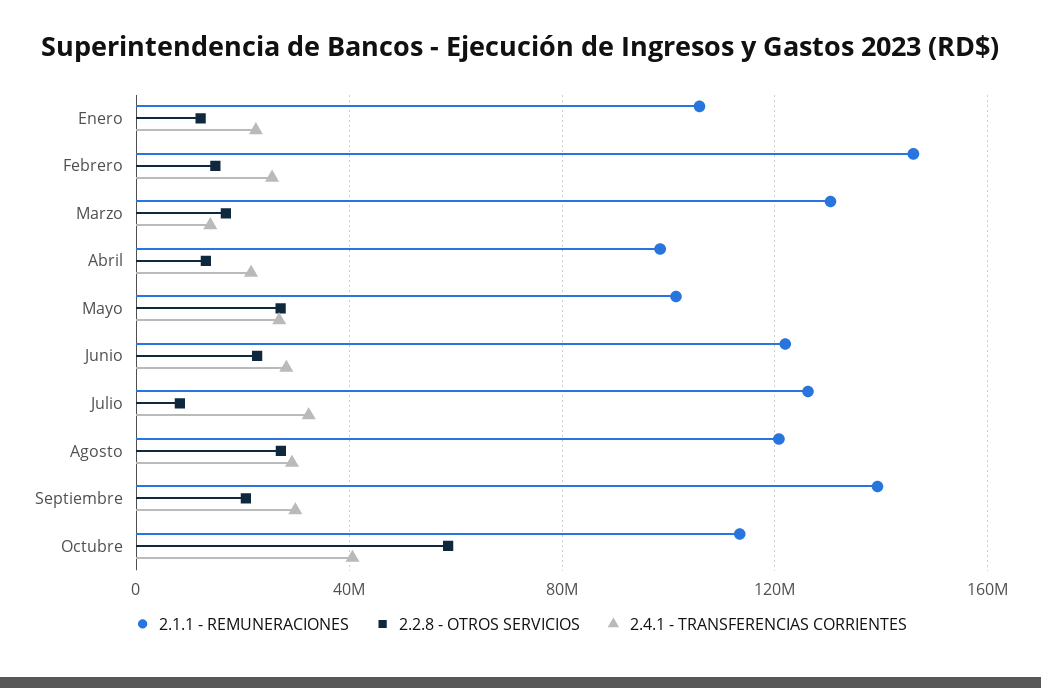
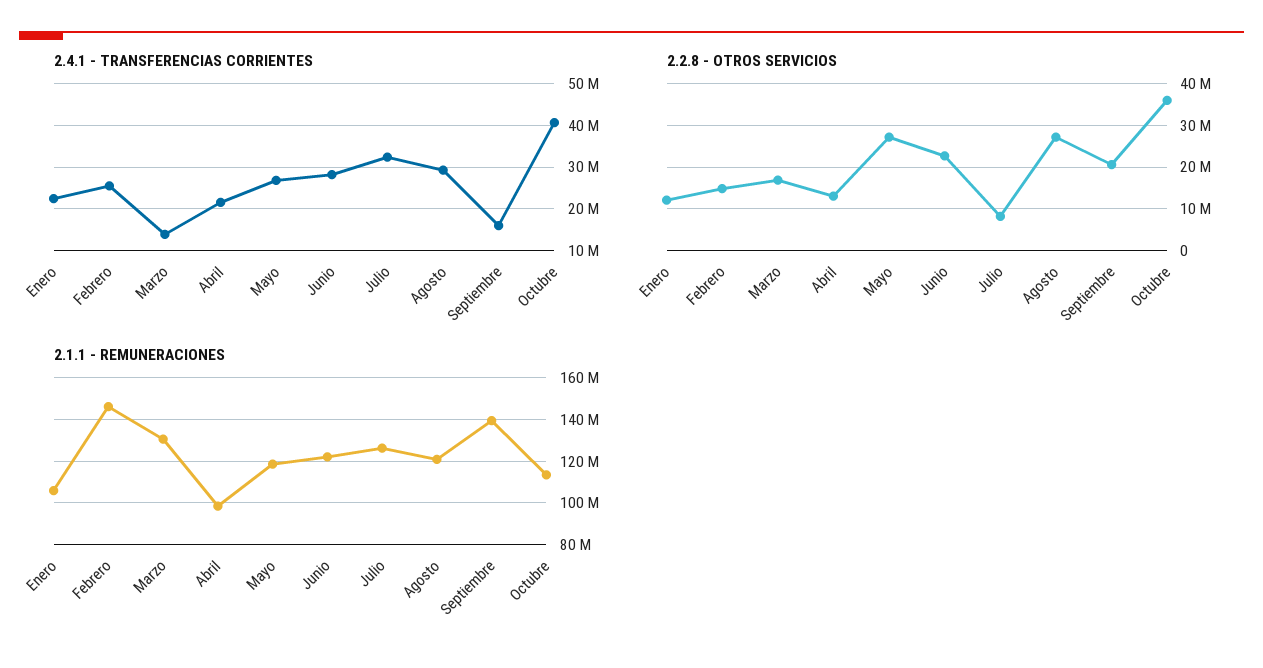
2.1.1 - REMUNERACIONES, Mayo: 100000000 -> 120000000
2.4.1 - TRANSFERENCIAS CORRIENTES, Septiembre: 30000000 -> 16000000
2.2.8 - OTROS SERVICIOS, Octubre: 60000000 -> 36000000

